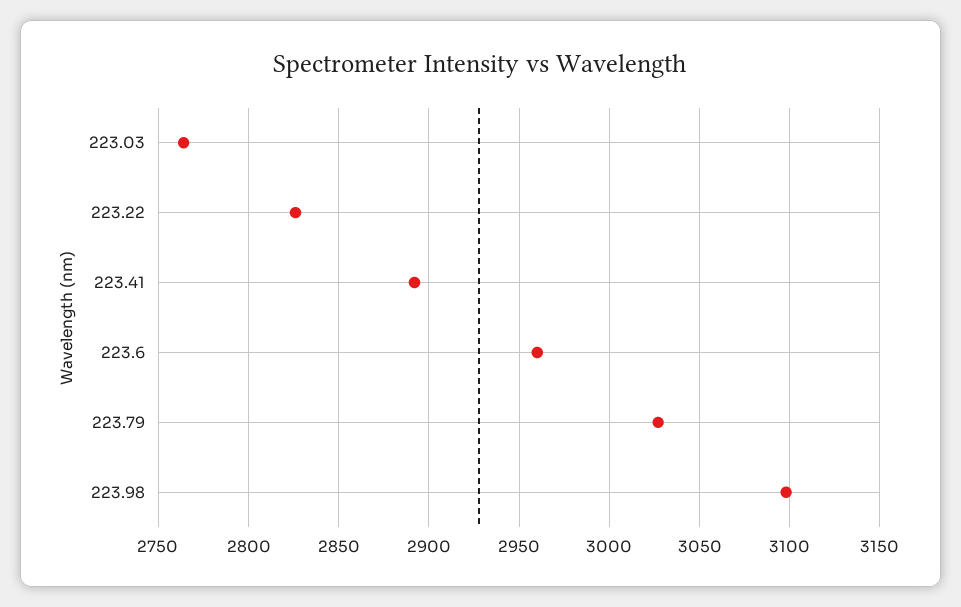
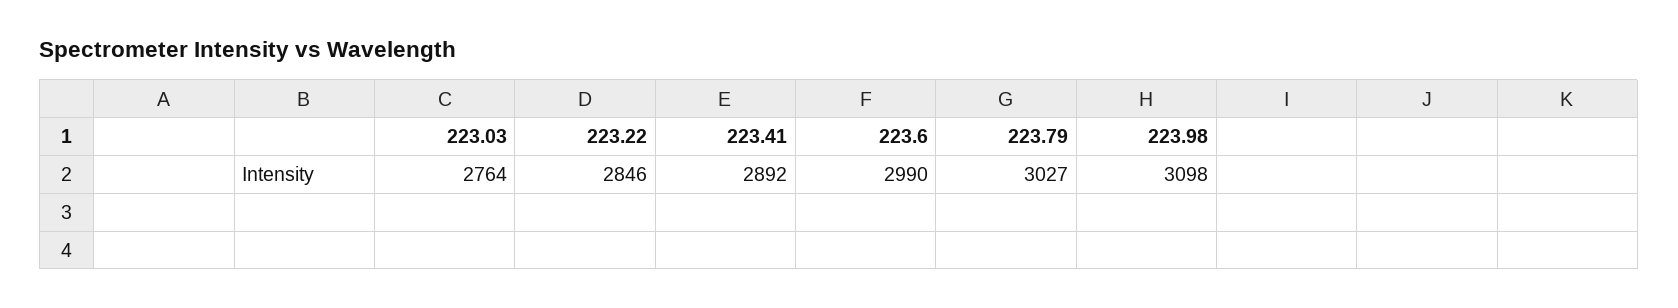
223.22: 2825 -> 2846
223.6: 2960 -> 2990

